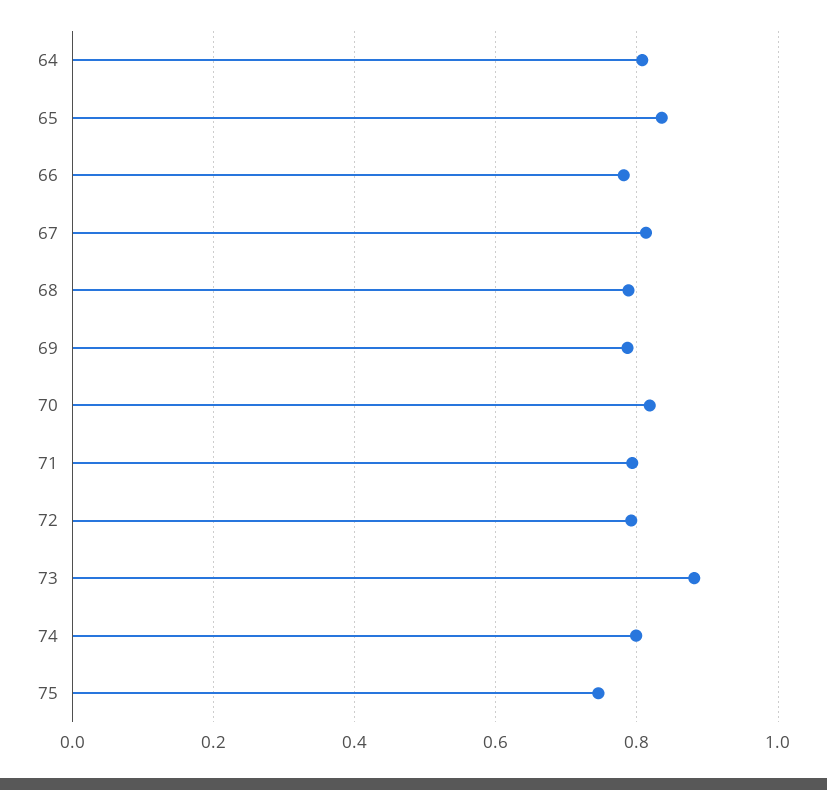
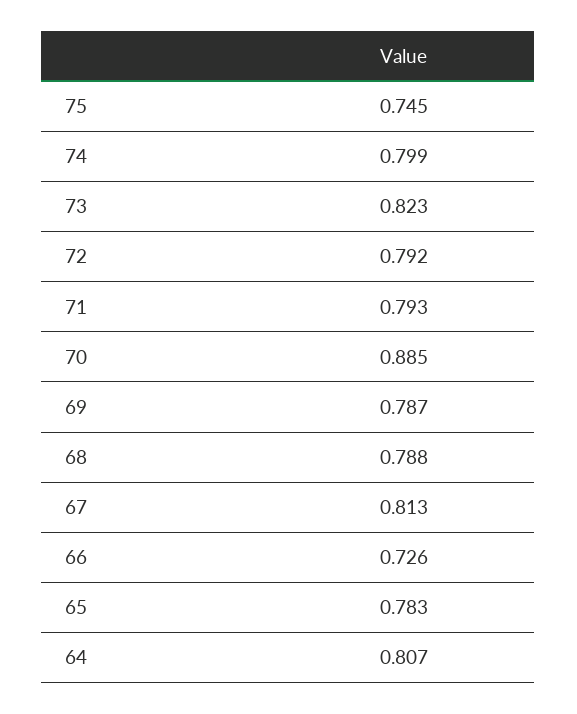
65: 0.84 -> 0.783
66: 0.78 -> 0.726
70: 0.82 -> 0.885
73: 0.88 -> 0.823

